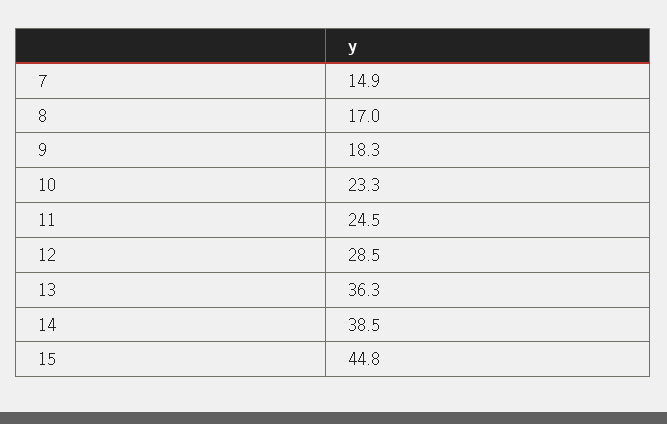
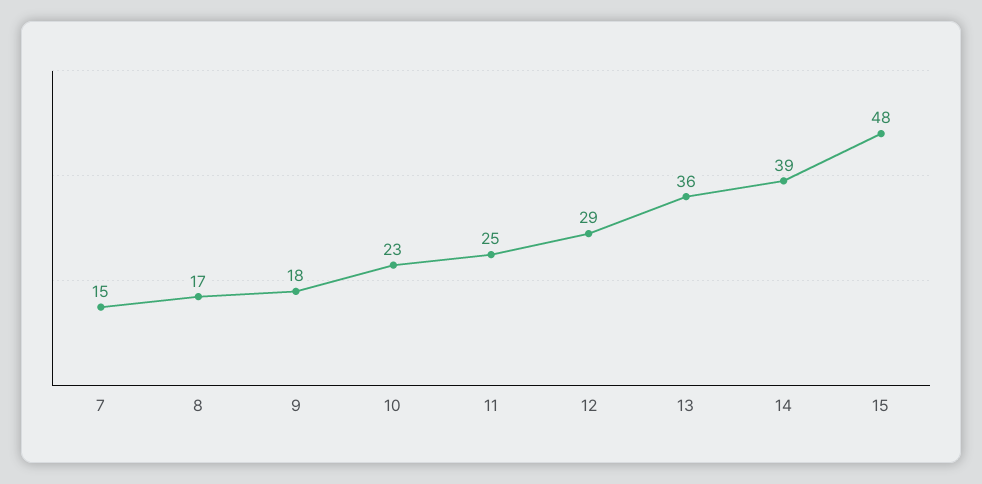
15: 44.8 -> 48

